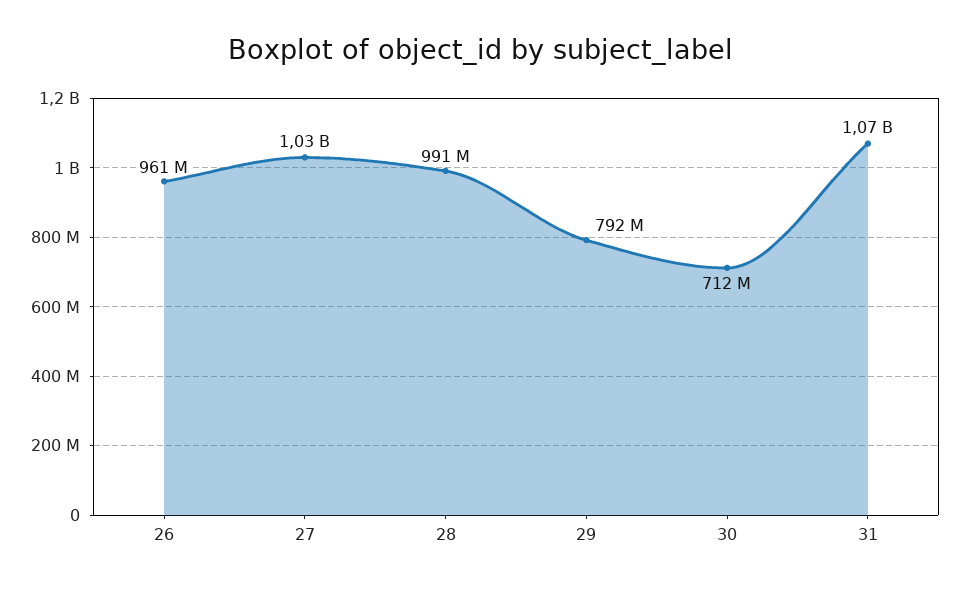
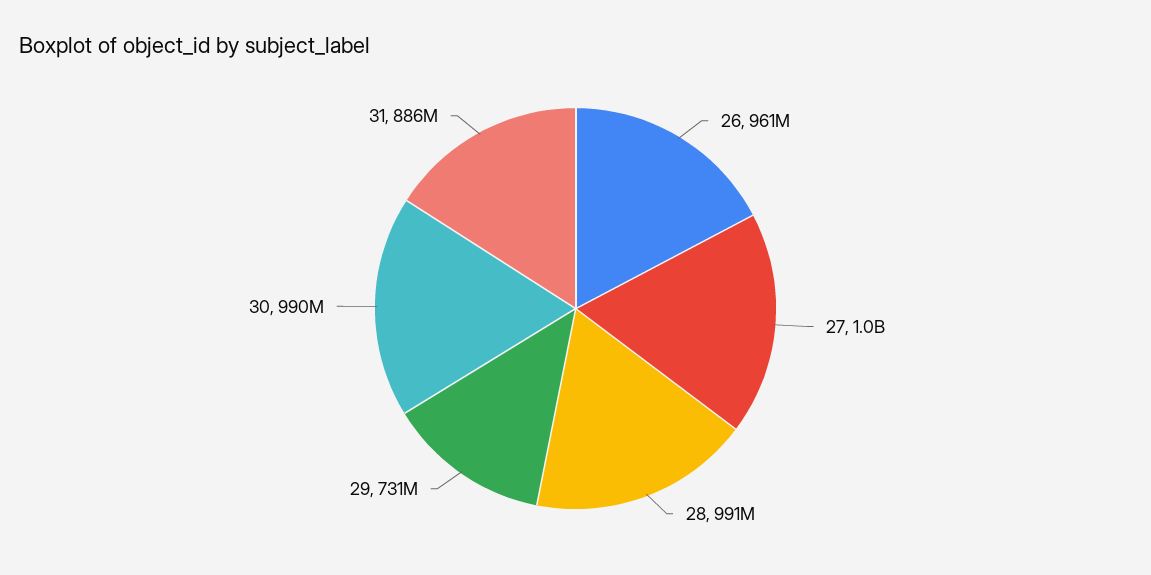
29: 792000000 -> 731000000
30: 712000000 -> 990000000
31: 1070000000 -> 886000000

